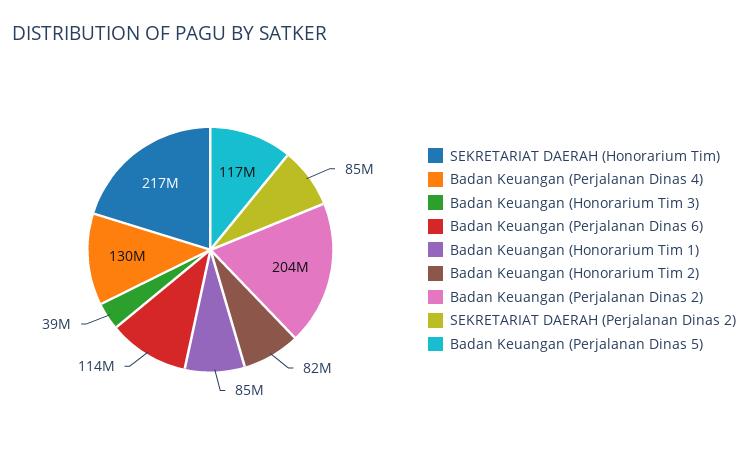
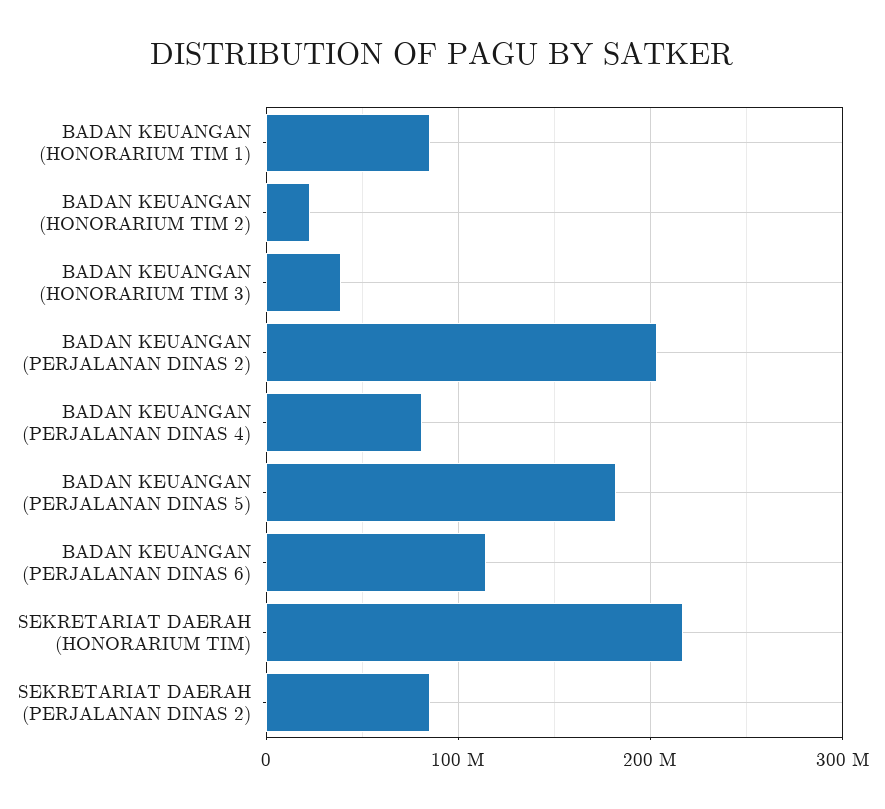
Badan Keuangan (Perjalanan Dinas 4): 130000000 -> 80000000
Badan Keuangan (Honorarium Tim 2): 82000000 -> 20000000
Badan Keuangan (Perjalanan Dinas 5): 117000000 -> 180000000

